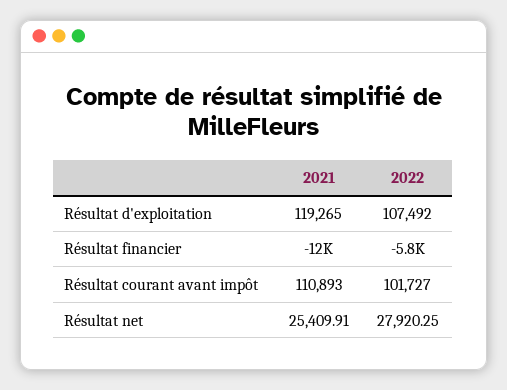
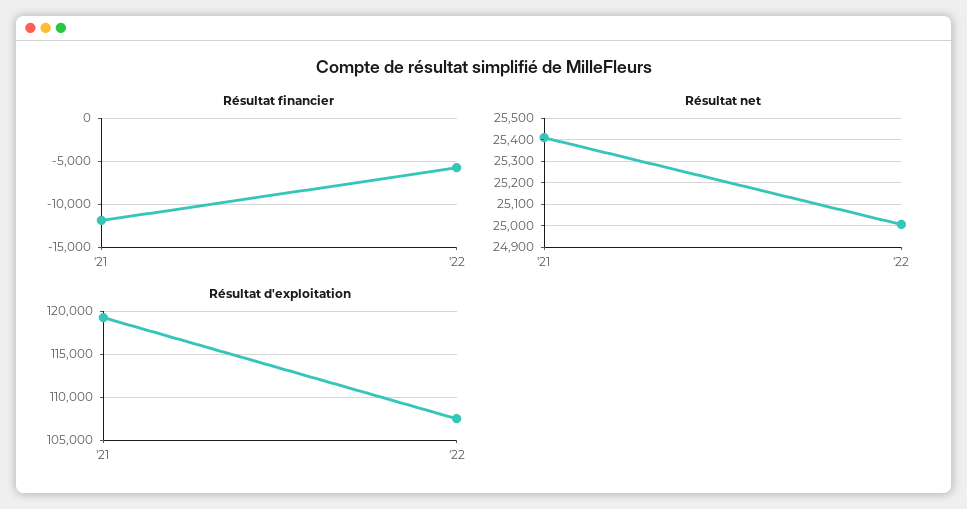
Résultat courant avant impôt, 2021: 110893 -> none
Résultat courant avant impôt, 2022: 101727 -> none
Résultat net, 2022: 27920.25 -> 25000

